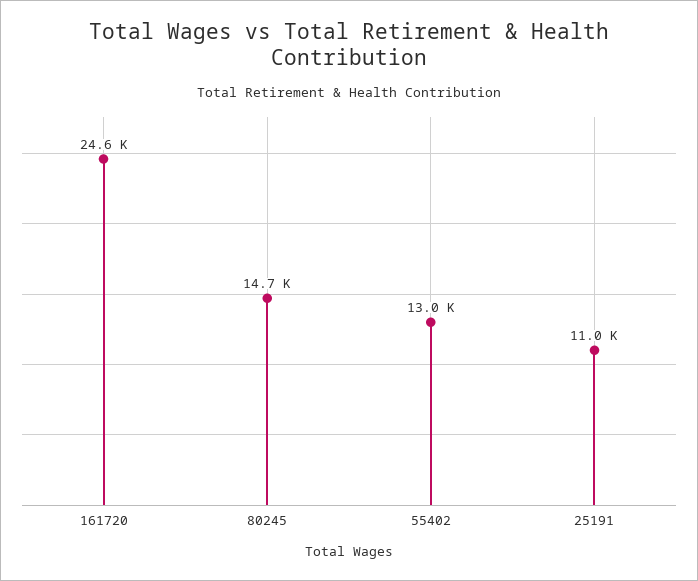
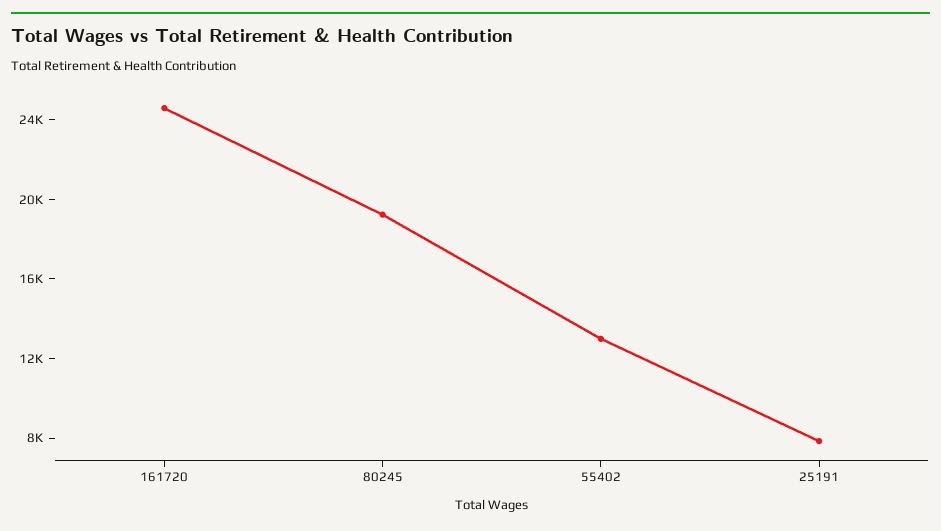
80245: 14700 -> 19000
25191: 11000 -> 8000

